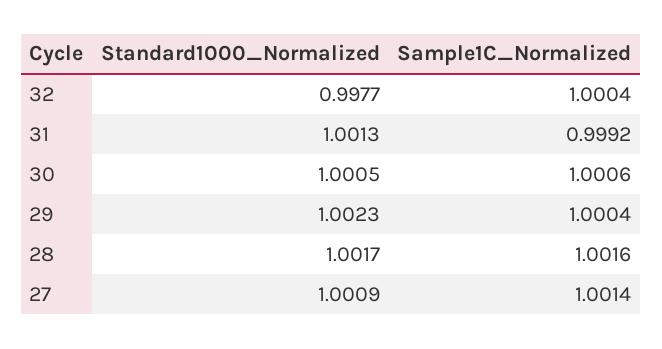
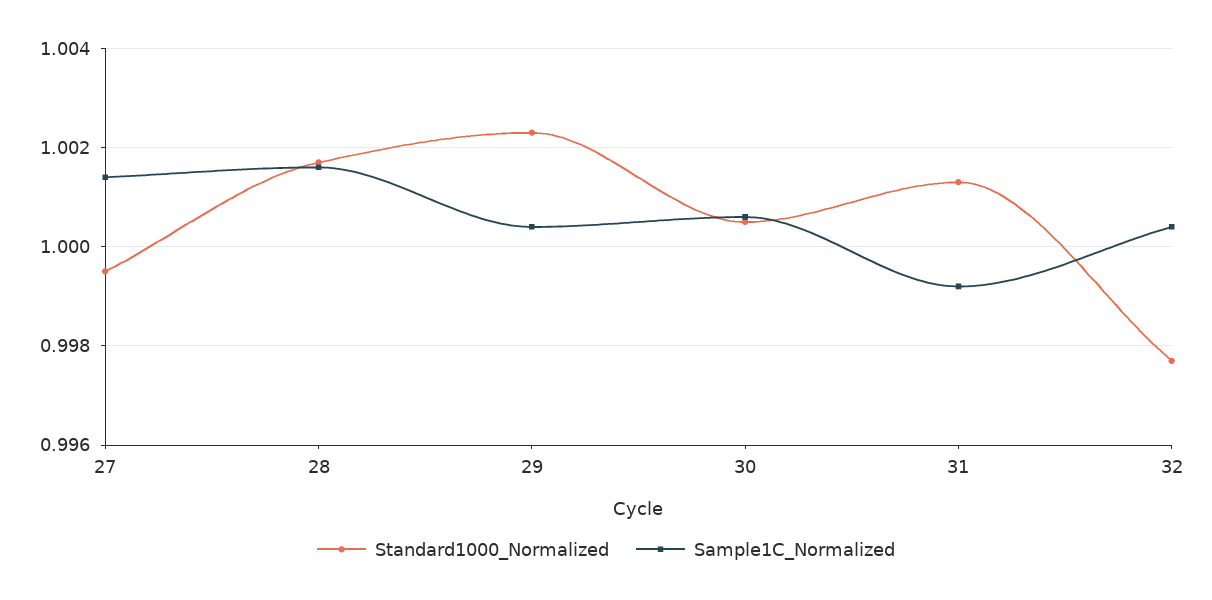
Standard1000_Normalized, 27: 1.0009 -> 0.9995

